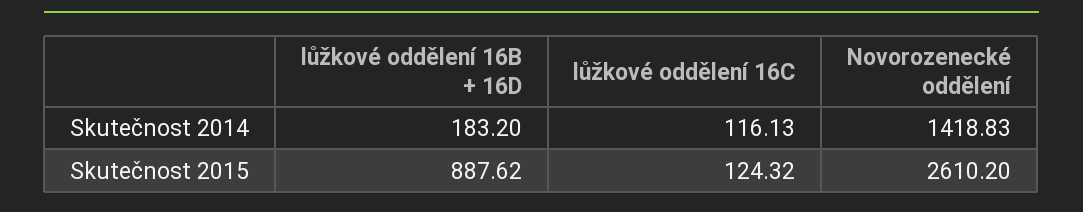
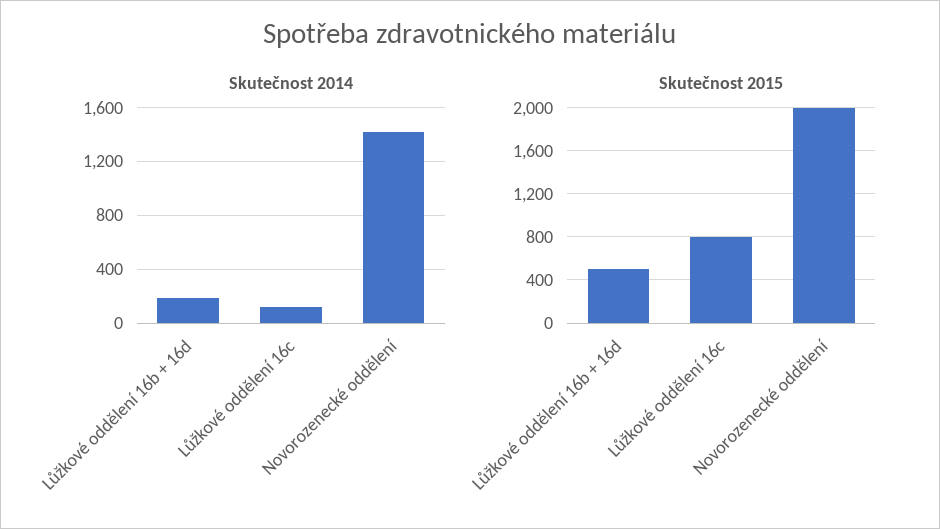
Skutečnost 2015, lůžkové oddělení 16B + 16D: 887.62 -> 500
Skutečnost 2015, lůžkové oddělení 16C: 124.32 -> 800
Skutečnost 2015, Novorozenecké oddělení: 2610.2 -> 2000

